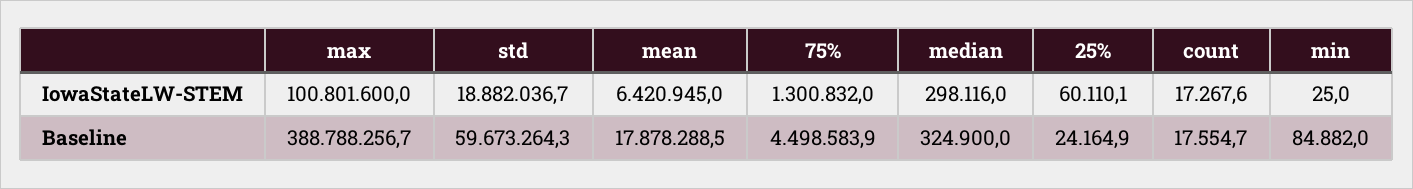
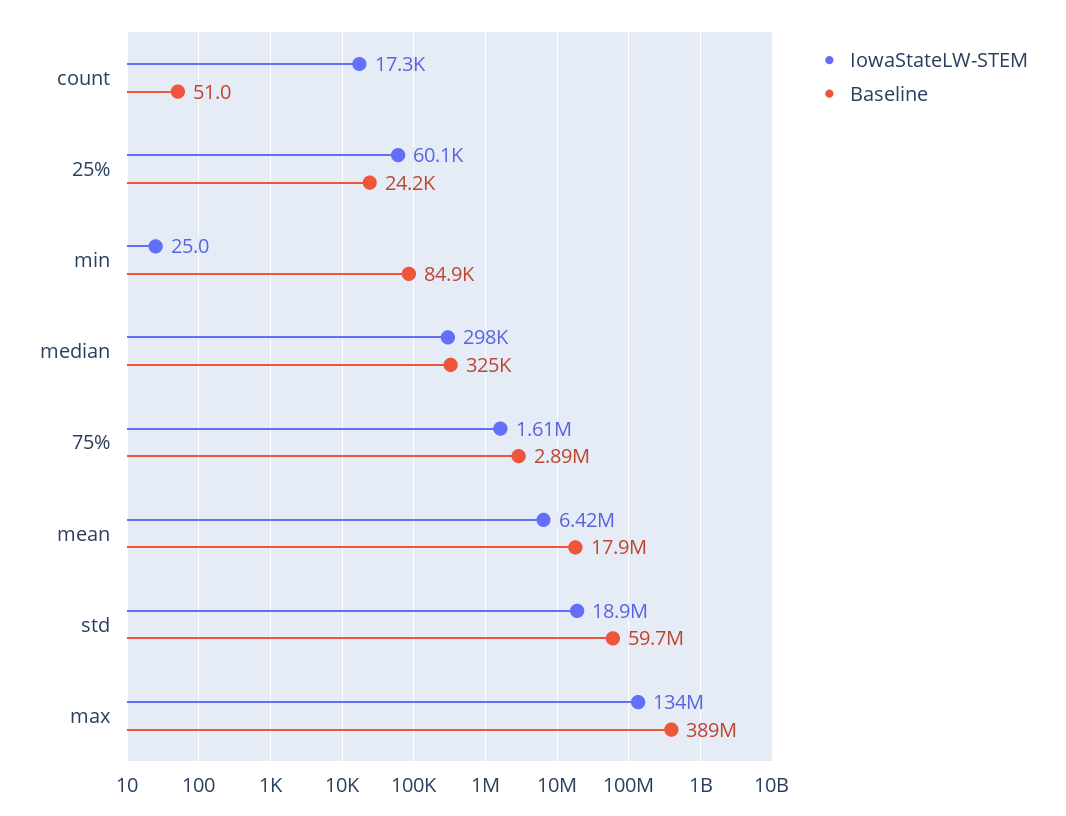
IowaStateLW-STEM, max: 100801600 -> 134000000
IowaStateLW-STEM, 75%: 1300832 -> 1610000
Baseline, 75%: 4498583.9 -> 2890000
Baseline, count: 17554.7 -> 51

